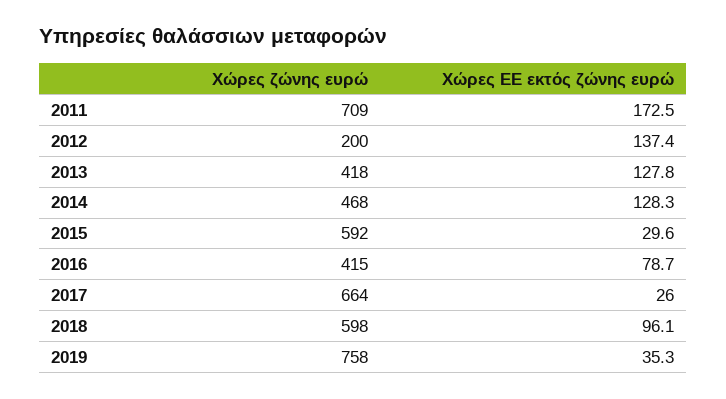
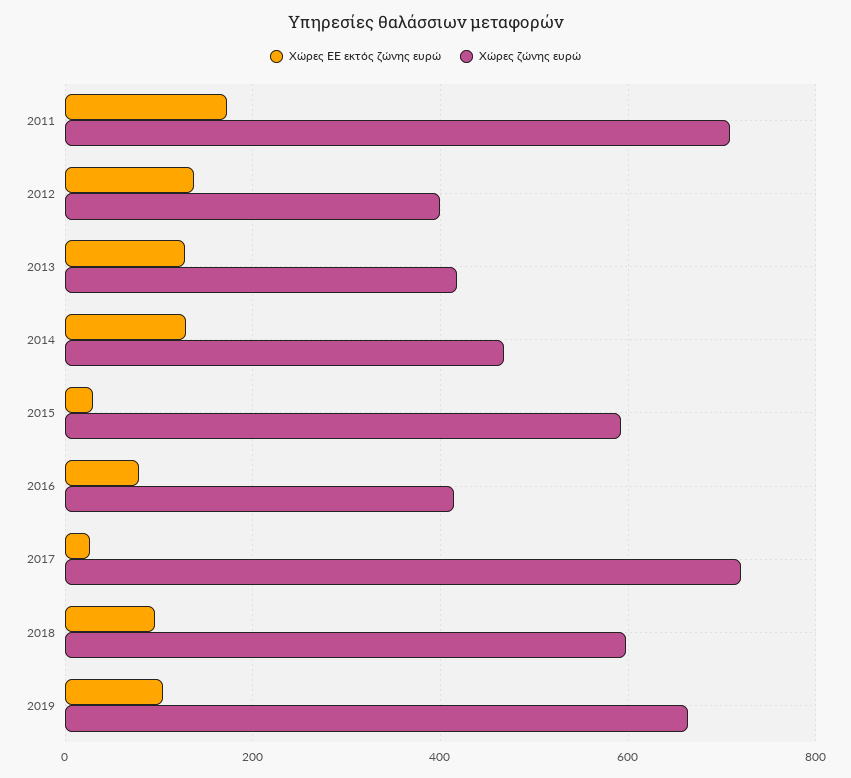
Χώρες ζώνης ευρώ, 2012: 200 -> 400
Χώρες ζώνης ευρώ, 2017: 664 -> 720
Χώρες ζώνης ευρώ, 2019: 758 -> 660
Χώρες EE εκτός ζώνης ευρώ, 2019: 35.3 -> 100

